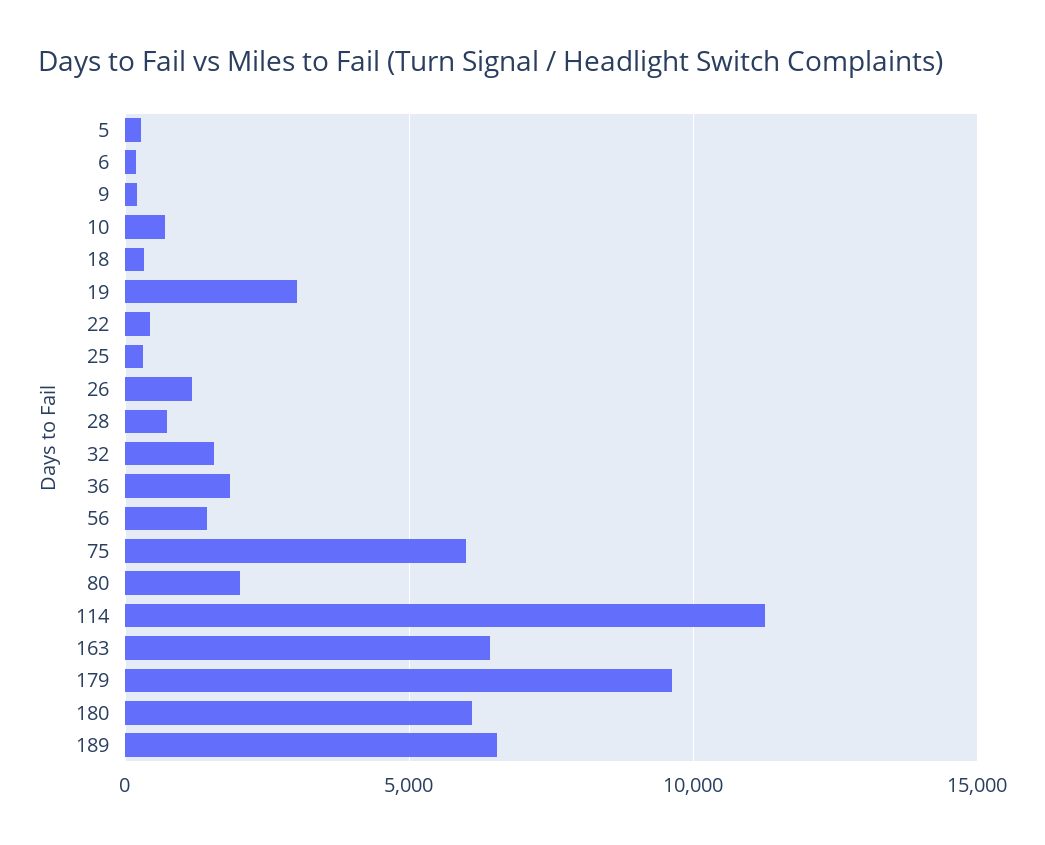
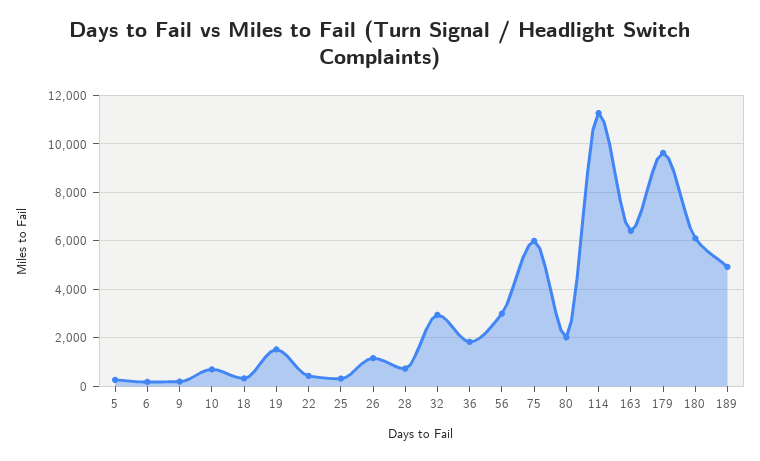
19: 3000 -> 1500
32: 1500 -> 3000
56: 1500 -> 3000
189: 6500 -> 5000

